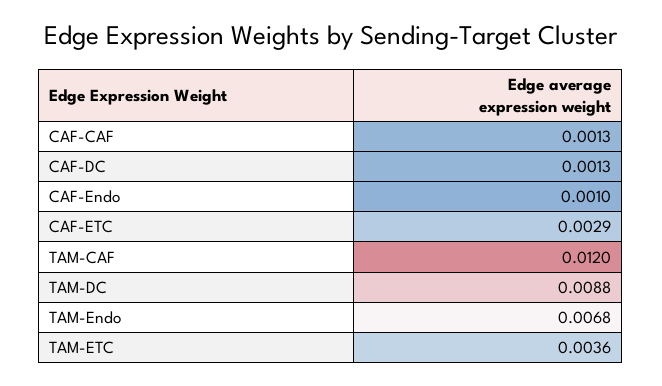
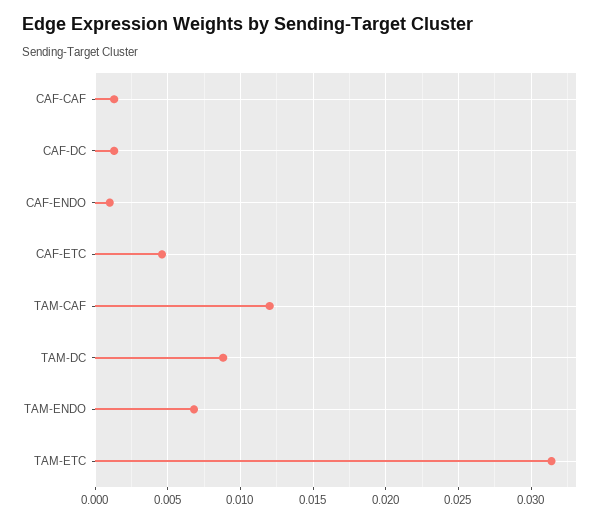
CAF-ETC: 0.0029 -> 0.0045
TAM-ETC: 0.0036 -> 0.0315

